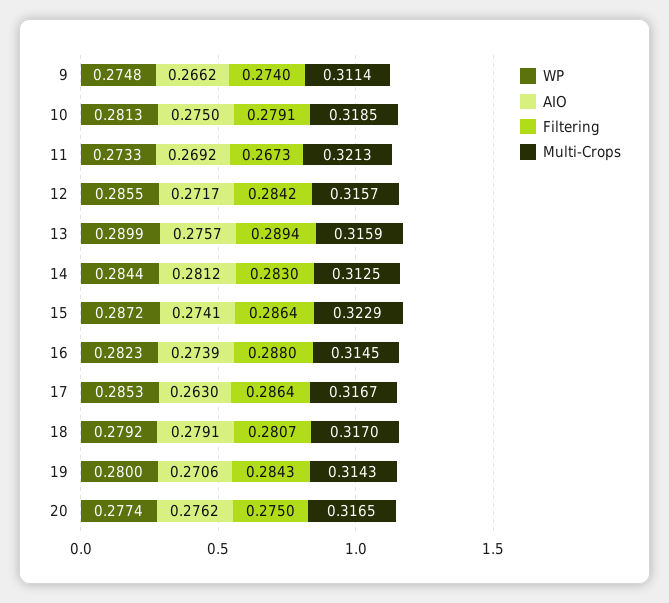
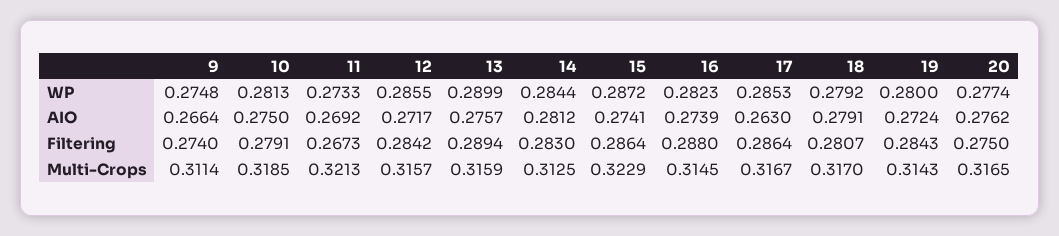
AIO, 9: 0.2662 -> 0.2664
AIO, 19: 0.2706 -> 0.2724

